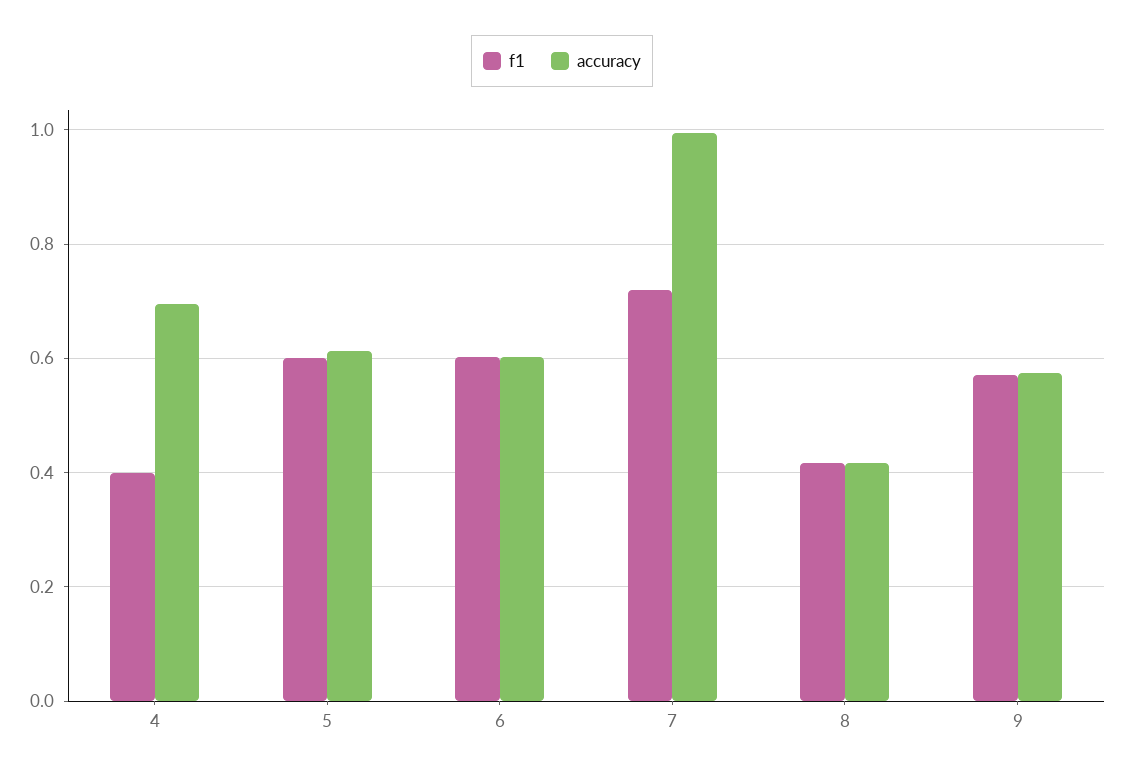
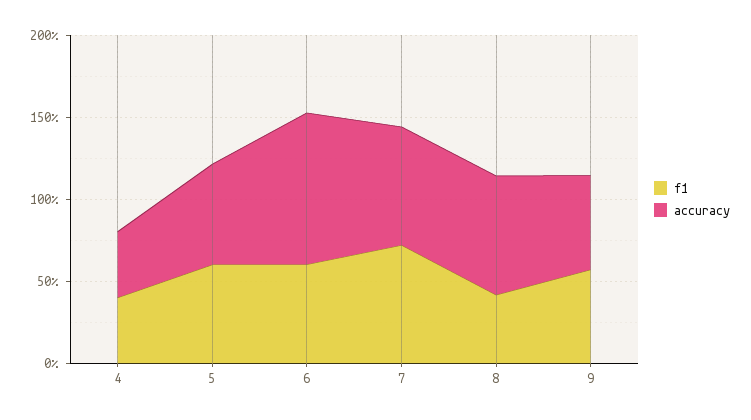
accuracy, 4: 0.7 -> 0.4
accuracy, 6: 0.6 -> 0.9
accuracy, 7: 1 -> 0.7
accuracy, 8: 0.42 -> 0.7

